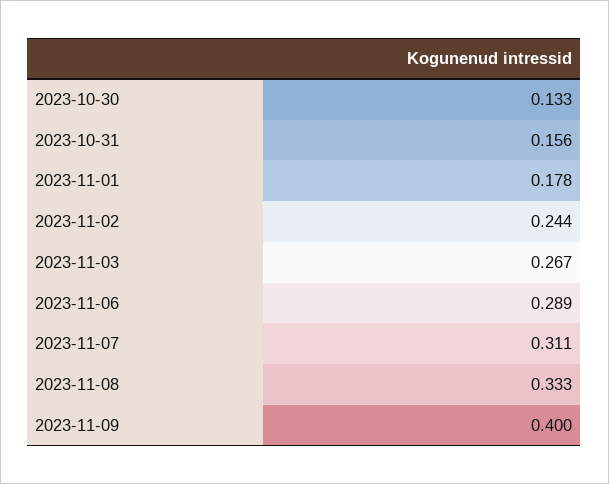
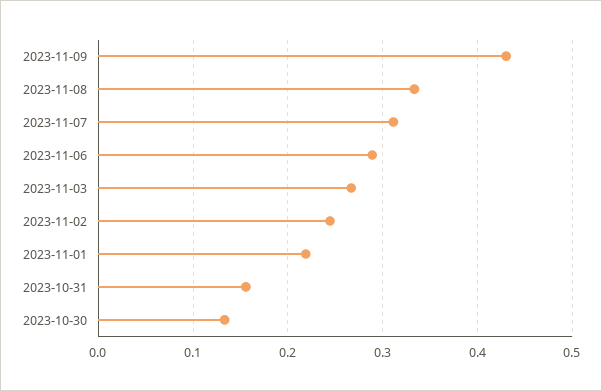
2023-11-01: 0.178 -> 0.22
2023-11-09: 0.4 -> 0.43

